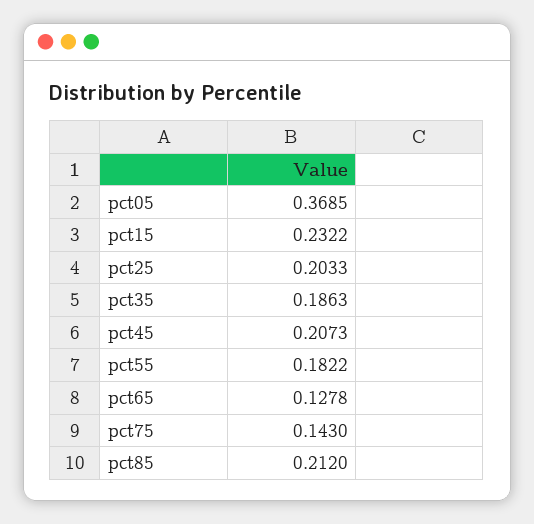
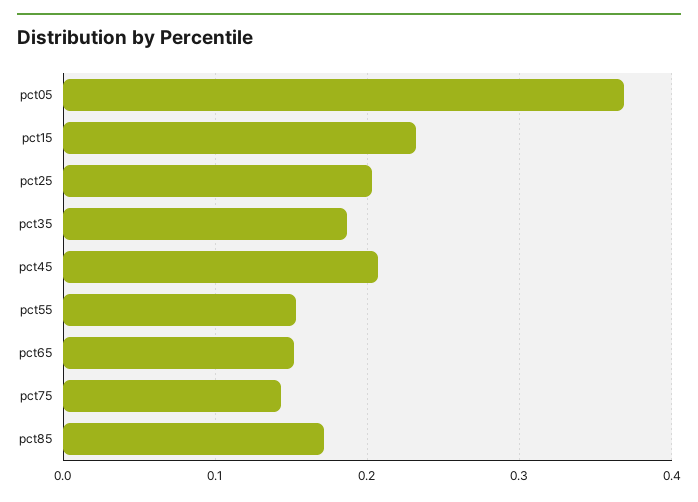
pct55: 0.1822 -> 0.15
pct65: 0.1278 -> 0.15
pct85: 0.212 -> 0.17

